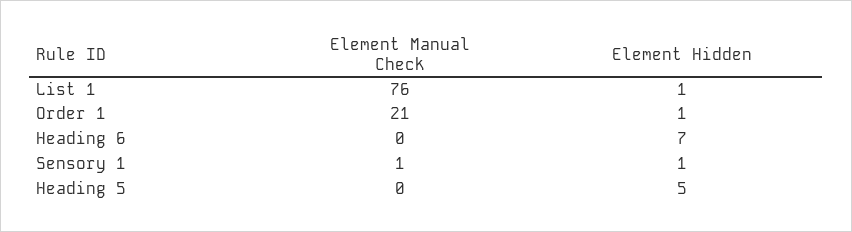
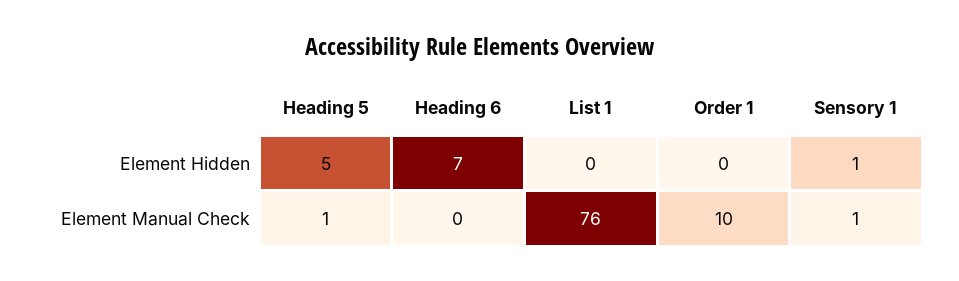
Element Hidden, List 1: 1 -> 0
Element Manual Check, Order 1: 21 -> 10
Element Hidden, Order 1: 1 -> 0
Element Manual Check, Heading 5: 0 -> 1

